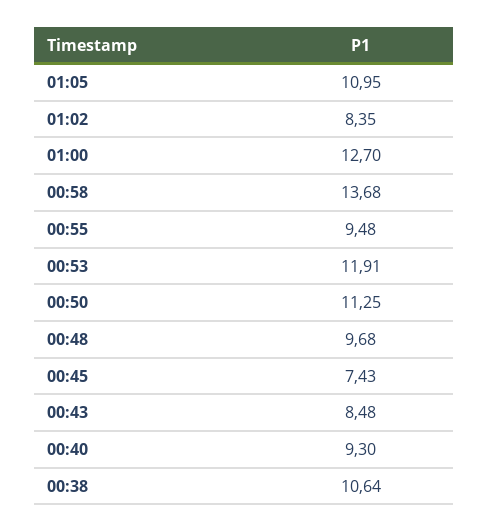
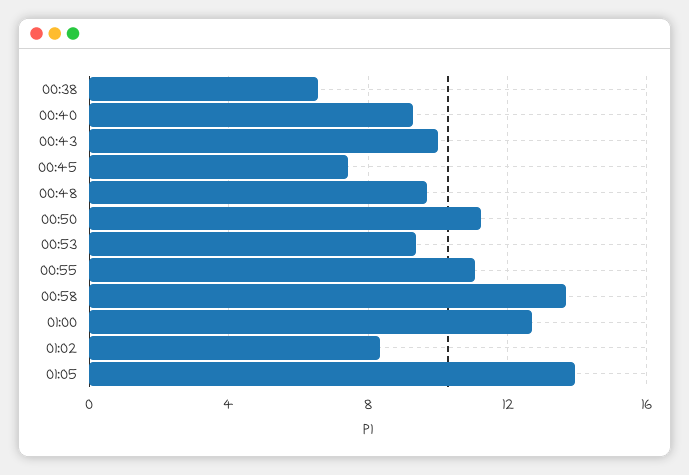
01:05: 10.95 -> 14
00:55: 9.48 -> 11
00:53: 11.91 -> 9.5
00:43: 8.48 -> 10
00:38: 10.64 -> 6.5

